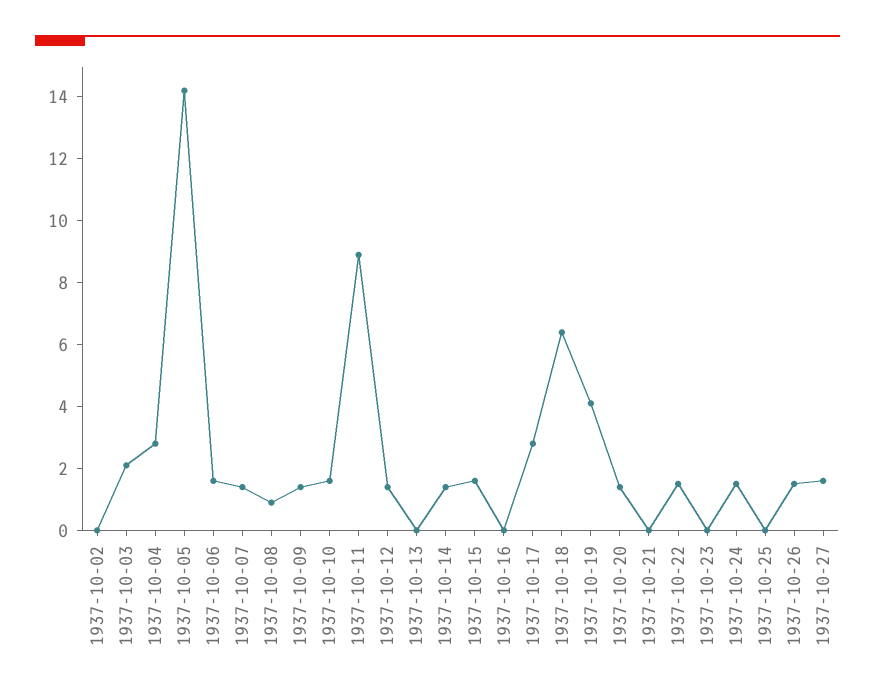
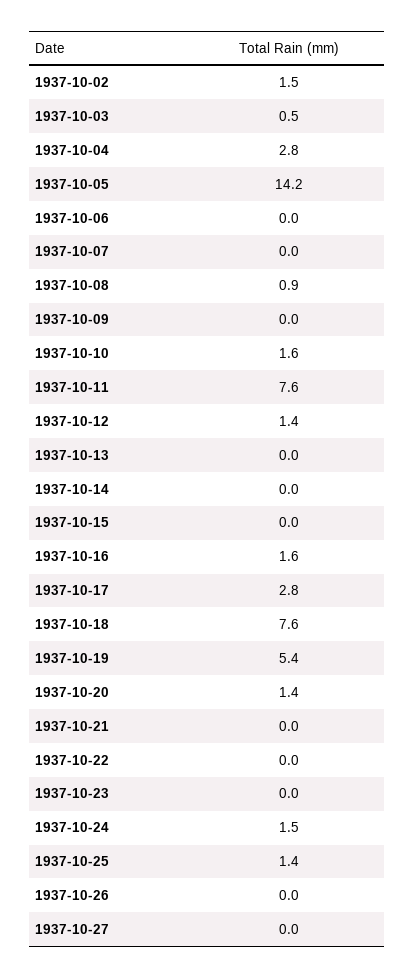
1937-10-02: 0 -> 1.5
1937-10-03: 2 -> 0.5
1937-10-06: 1.5 -> 0
1937-10-07: 1.5 -> 0
1937-10-09: 1.5 -> 0
1937-10-11: 9 -> 7.6
1937-10-14: 1.5 -> 0
1937-10-15: 1.5 -> 0
1937-10-16: 0 -> 1.6
1937-10-18: 6.5 -> 7.6
1937-10-19: 4 -> 5.4
1937-10-22: 1.5 -> 0
1937-10-25: 0 -> 1.4
1937-10-26: 1.5 -> 0
1937-10-27: 1.5 -> 0

